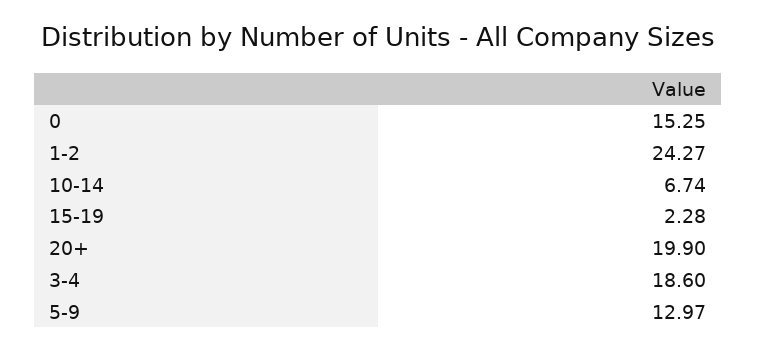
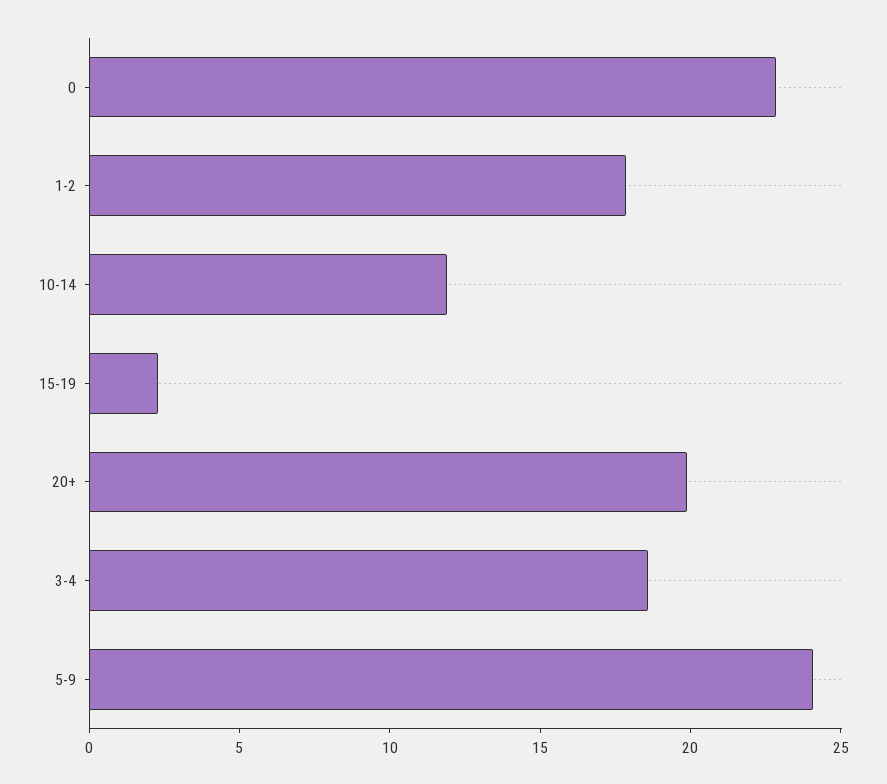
0: 15.25 -> 23
1-2: 24.27 -> 18
10-14: 6.74 -> 12
5-9: 12.97 -> 24

